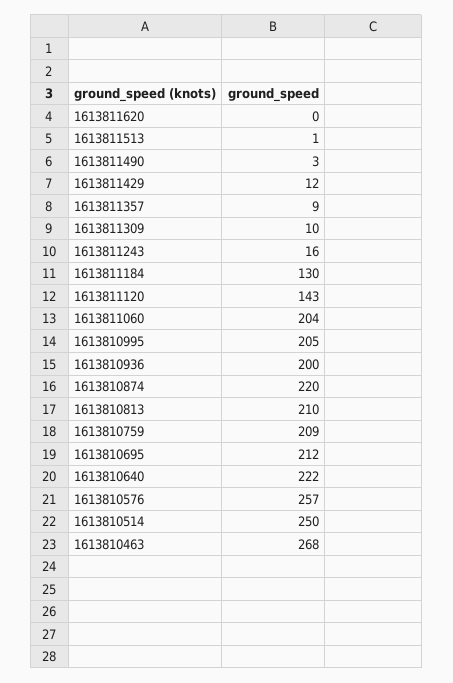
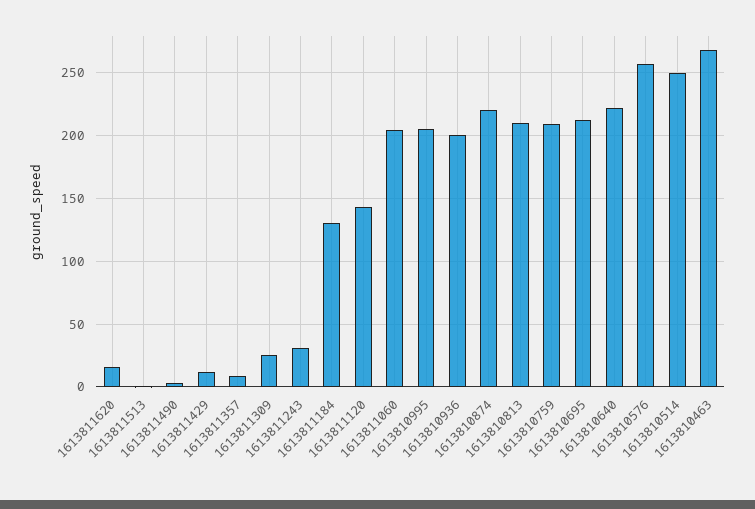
1613811620: 0 -> 15
1613811309: 10 -> 25
1613811243: 16 -> 30

